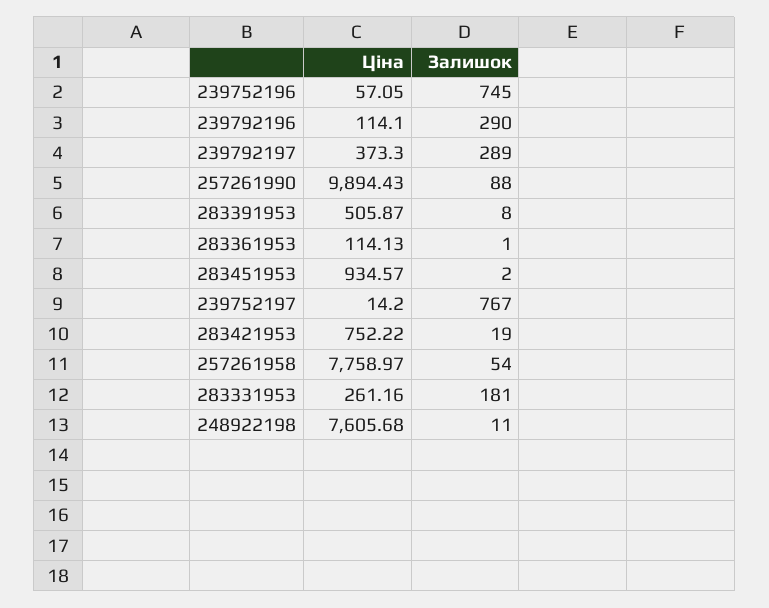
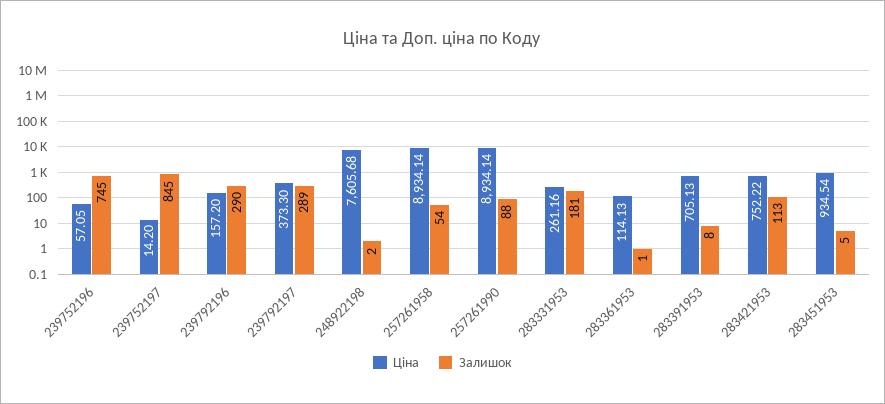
Ціна, 239792196: 114.1 -> 157.2
Ціна, 257261990: 9894.43 -> 8934.14
Ціна, 283391953: 505.87 -> 705.13
Ціна, 283451953: 934.57 -> 934.54
Залишок, 283451953: 2 -> 5
Залишок, 239752197: 767 -> 845
Залишок, 283421953: 19 -> 113
Ціна, 257261958: 7758.97 -> 8934.14
Залишок, 248922198: 11 -> 2

